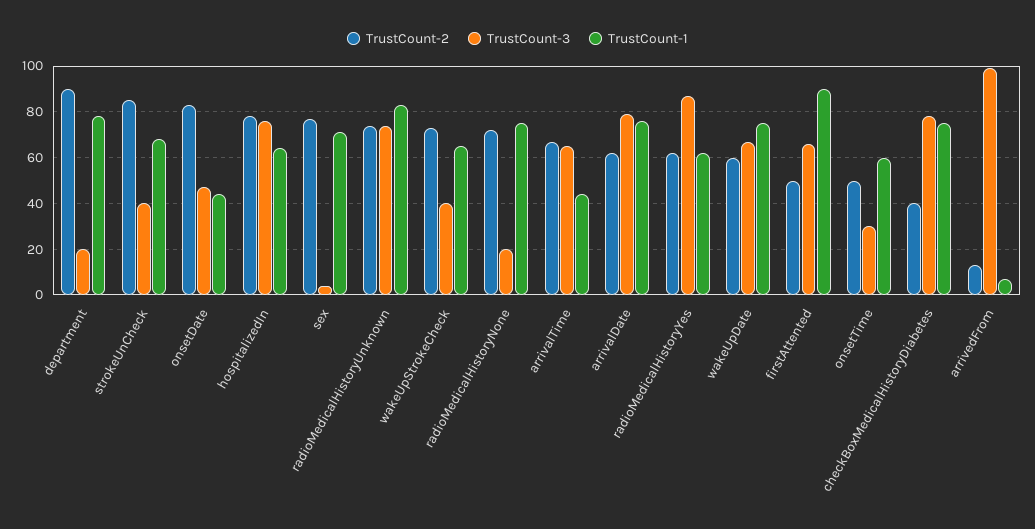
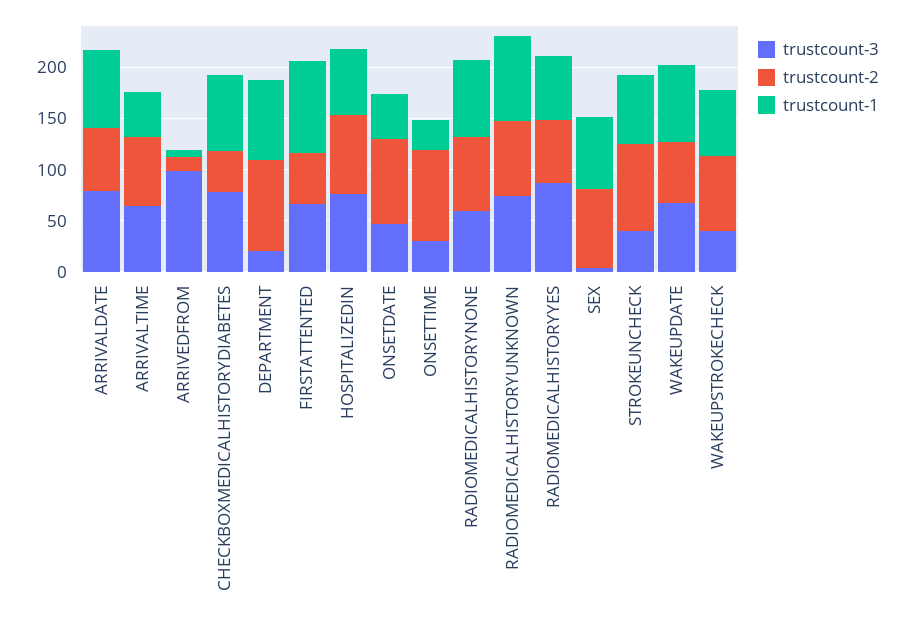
TrustCount-3, radioMedicalHistoryNone: 20 -> 60
TrustCount-2, onsetTime: 50 -> 90
TrustCount-1, onsetTime: 60 -> 30

